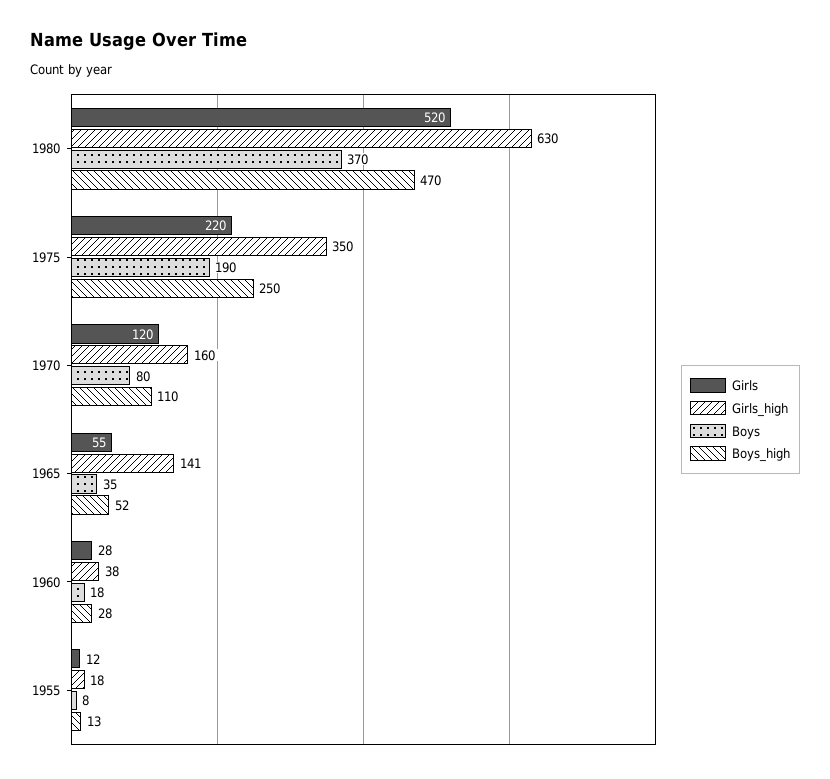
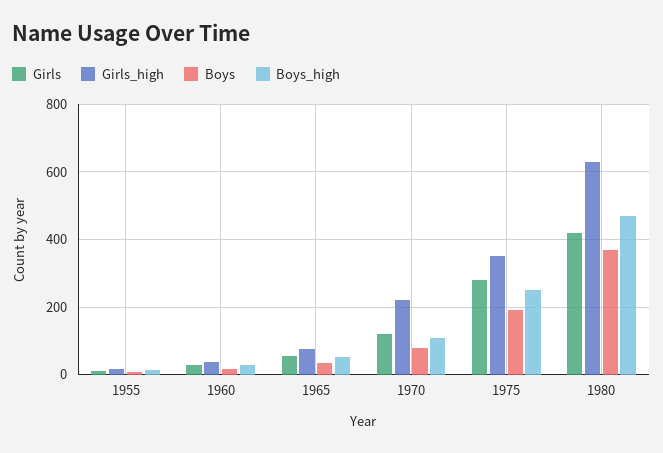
Girls, 1980: 520 -> 420
Girls, 1975: 220 -> 280
Girls_high, 1970: 160 -> 220
Girls_high, 1965: 141 -> 80

